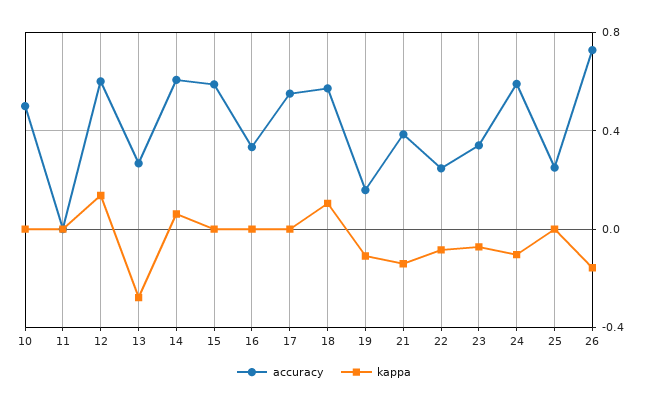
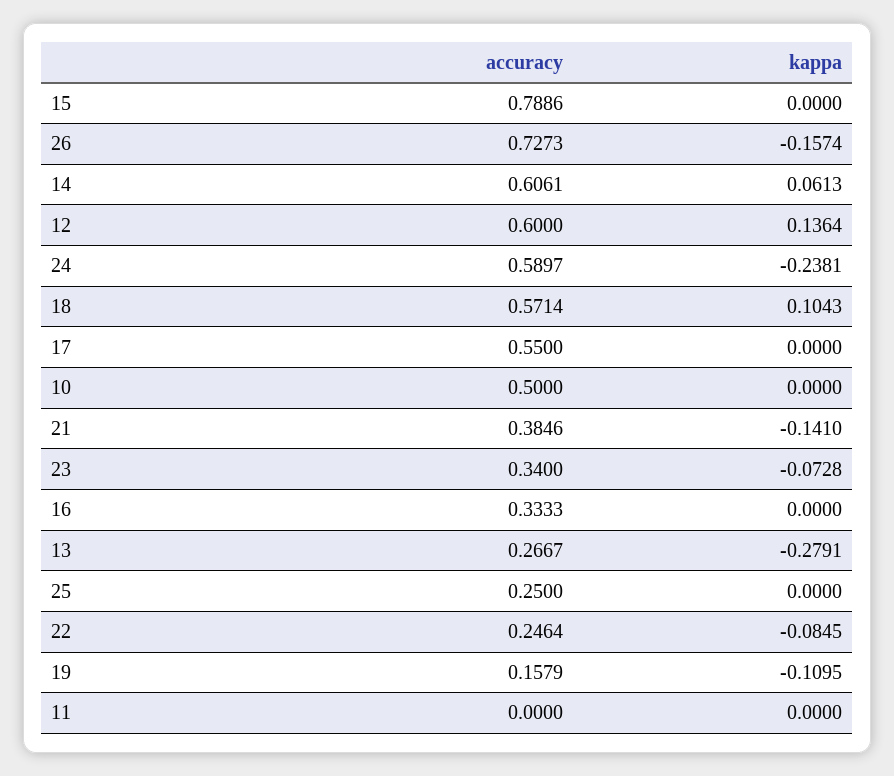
accuracy, 15: 0.6 -> 0.7886
kappa, 24: -0.1 -> -0.2381

